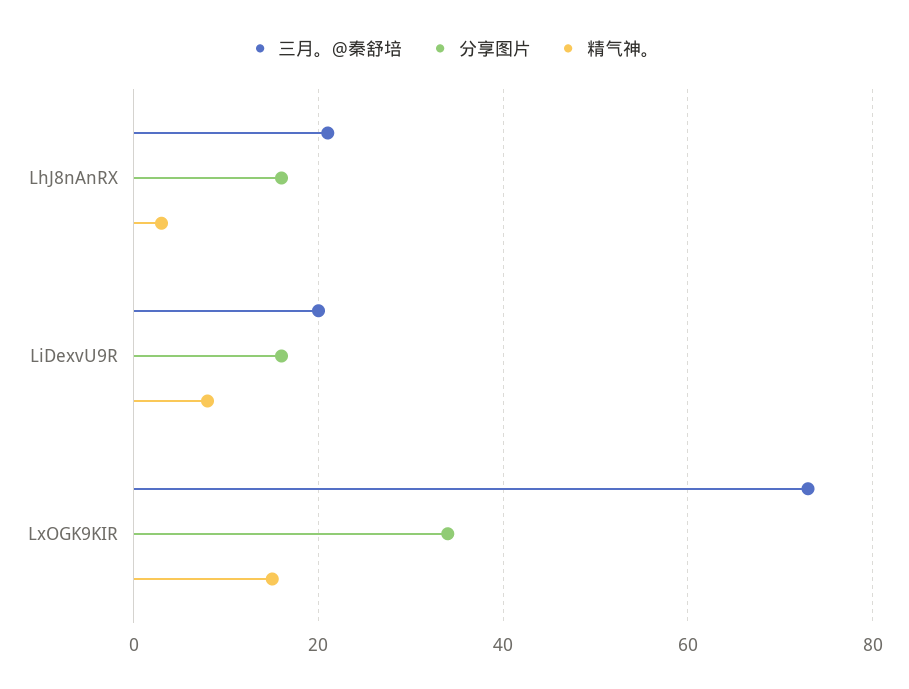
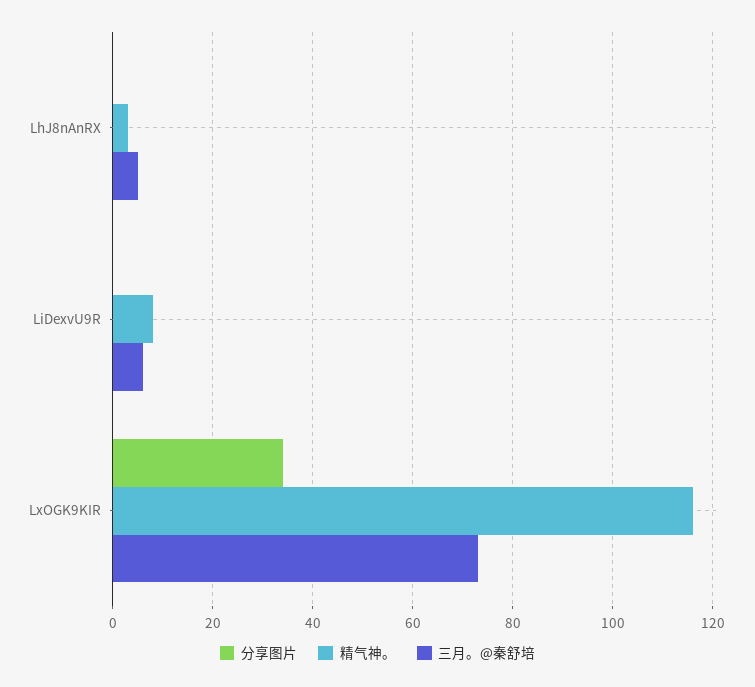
三月。@秦舒培, LhJ8nAnRX: 20 -> 5
分享图片, LhJ8nAnRX: 15 -> 0
三月。@秦舒培, LiDexvU9R: 20 -> 5
分享图片, LiDexvU9R: 15 -> 0
精气神。, LxOGK9KIR: 15 -> 115

